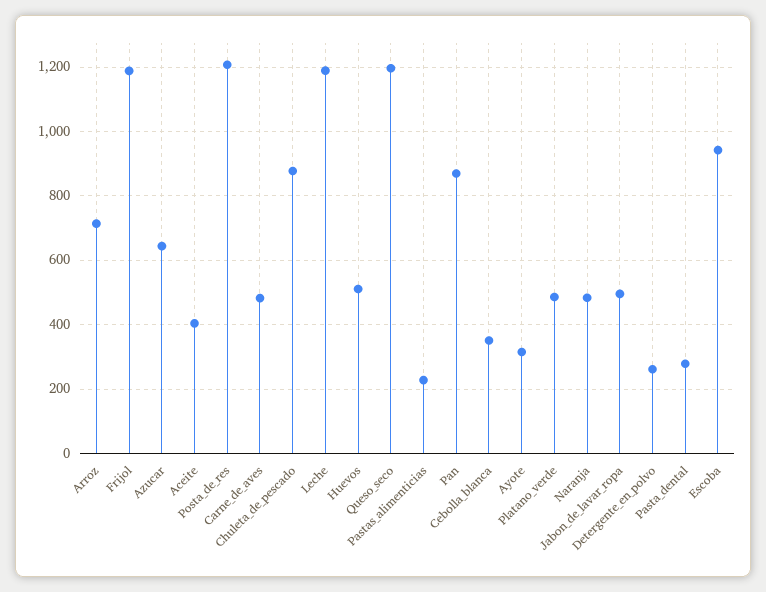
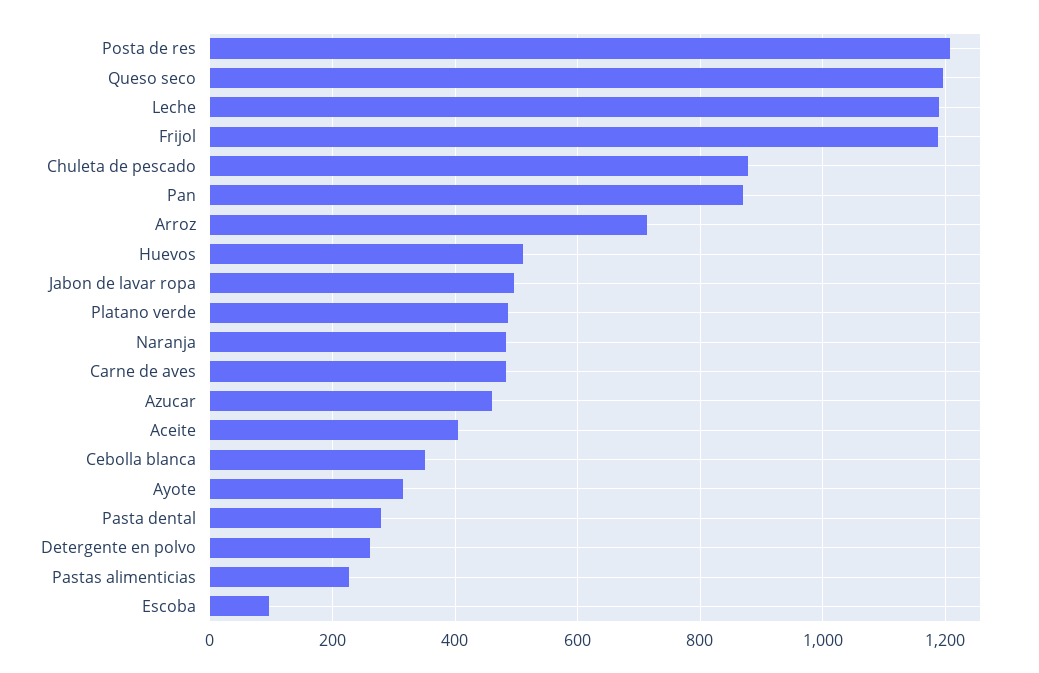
Azucar: 640 -> 460
Escoba: 940 -> 100

